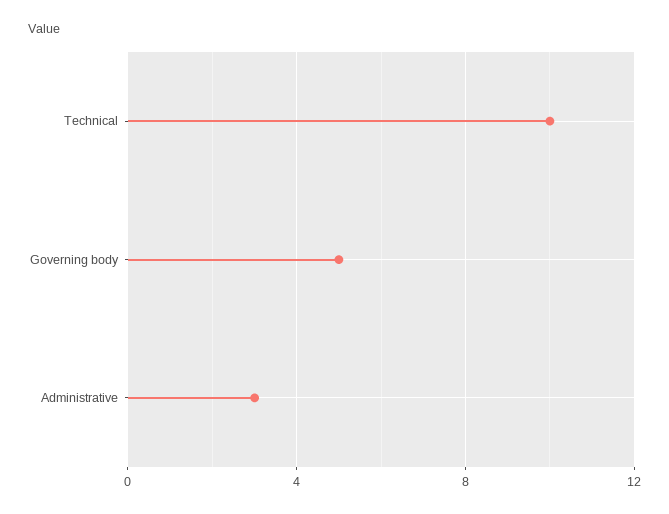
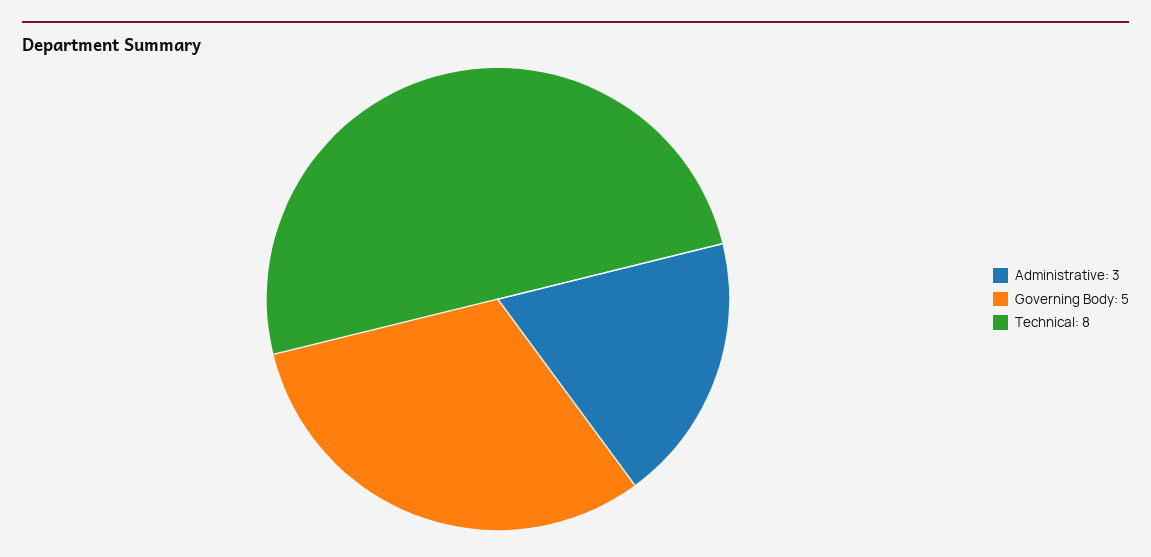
Technical: 10 -> 8

